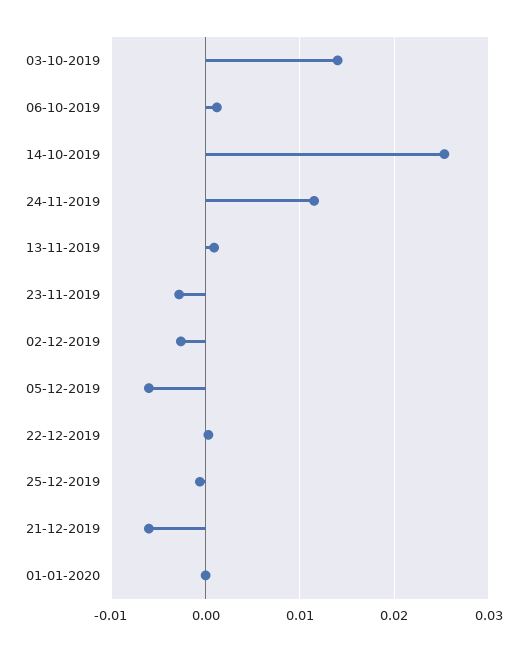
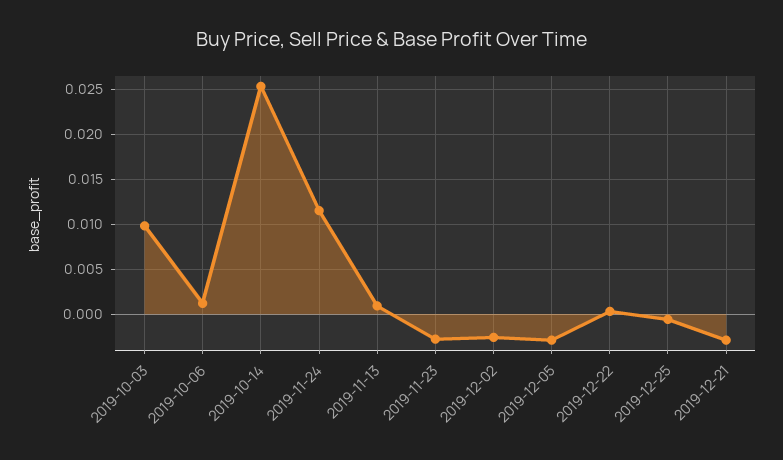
03-10-2019: 0.014 -> 0.01
05-12-2019: -0.006 -> -0.003
21-12-2019: -0.006 -> -0.003
01-01-2020: 0 -> none

